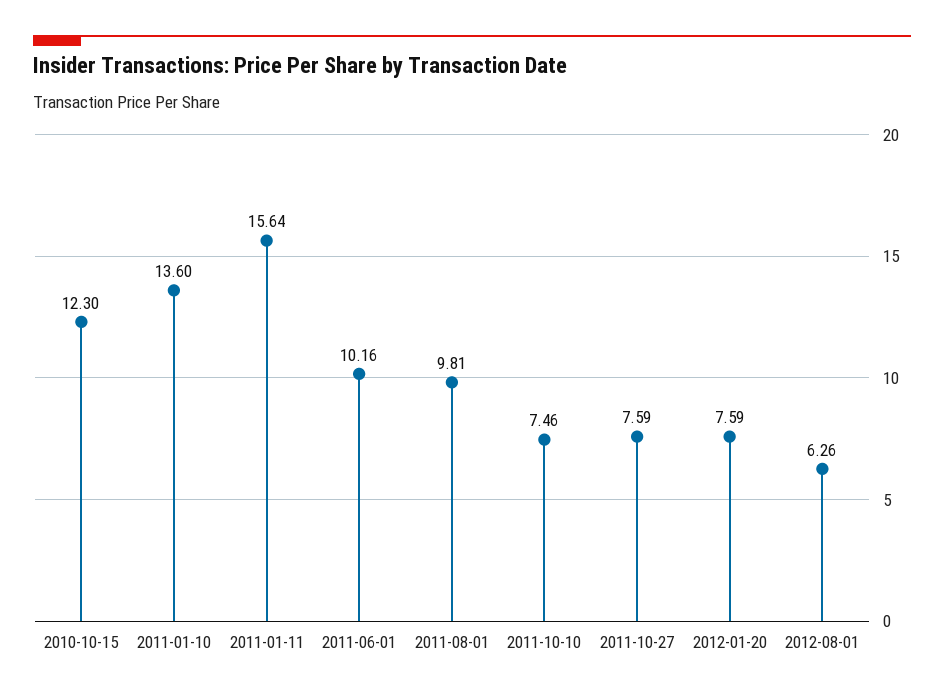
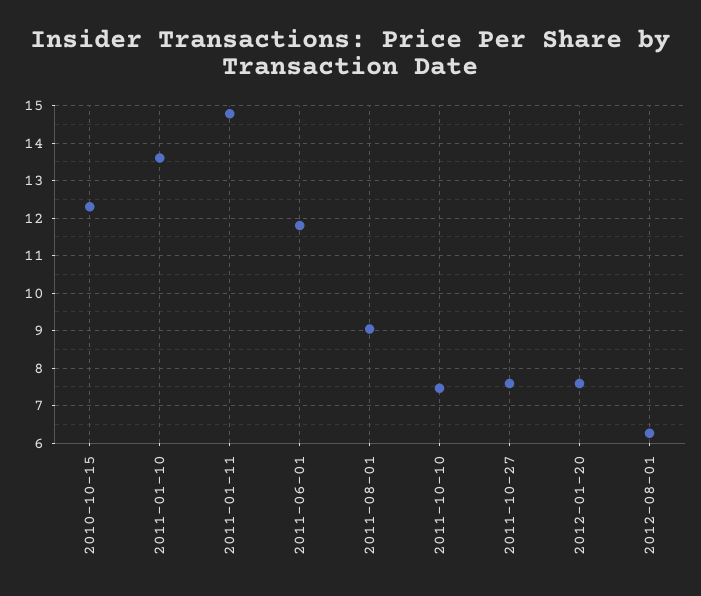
2011-01-11: 15.64 -> 14.8
2011-06-01: 10.16 -> 11.8
2011-08-01: 9.81 -> 9

